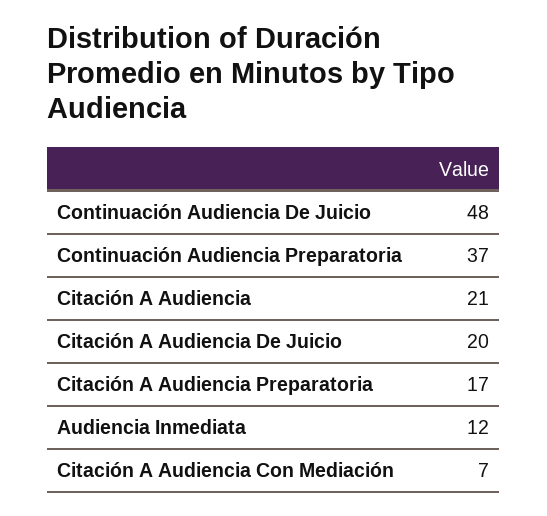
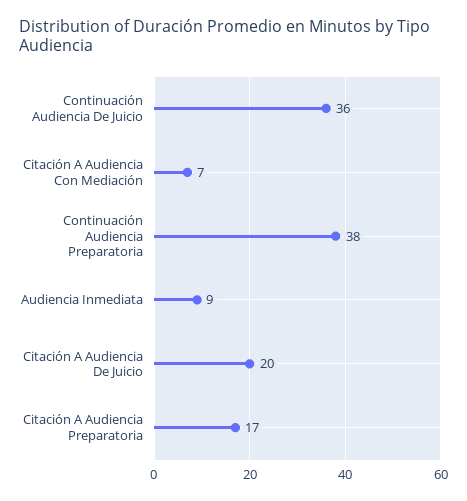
Continuación Audiencia De Juicio: 48 -> 36
Continuación Audiencia Preparatoria: 37 -> 38
Citación A Audiencia: 21 -> none
Audiencia Inmediata: 12 -> 9

